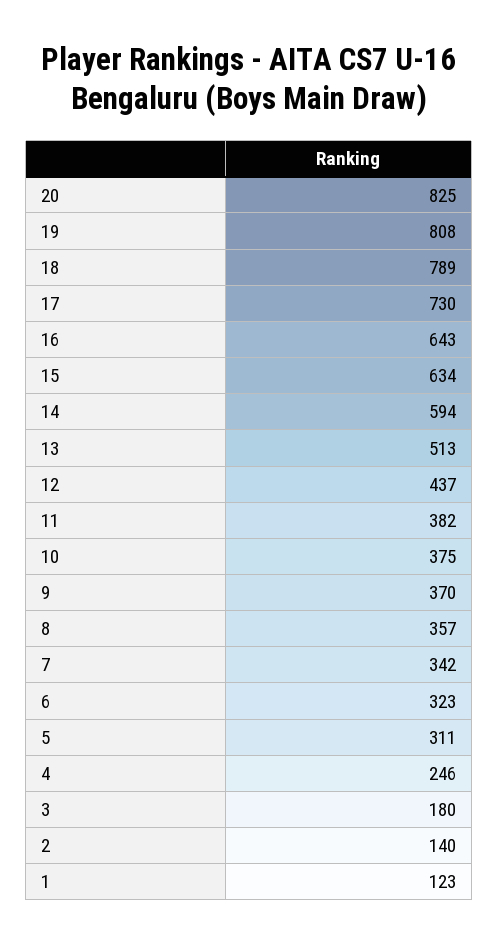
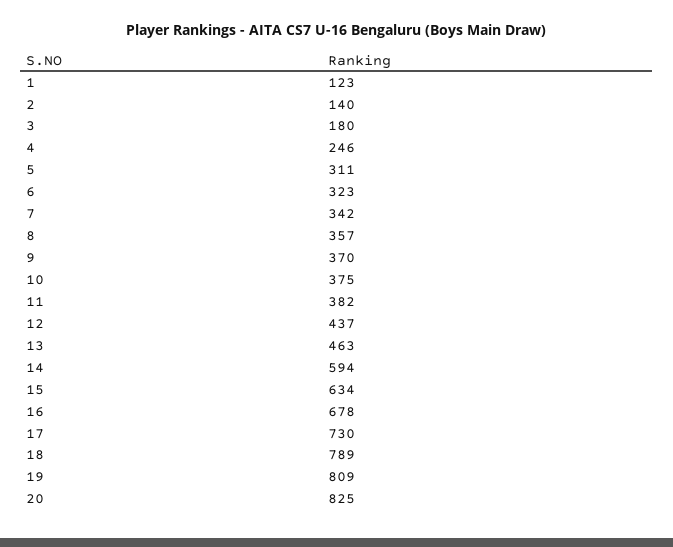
19: 808 -> 809
16: 643 -> 678
13: 513 -> 463

